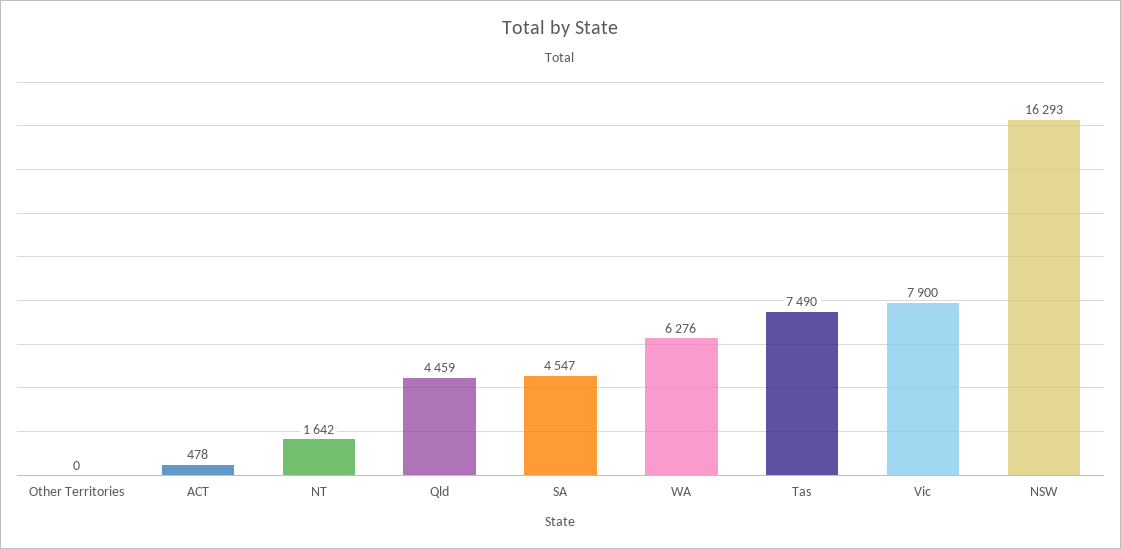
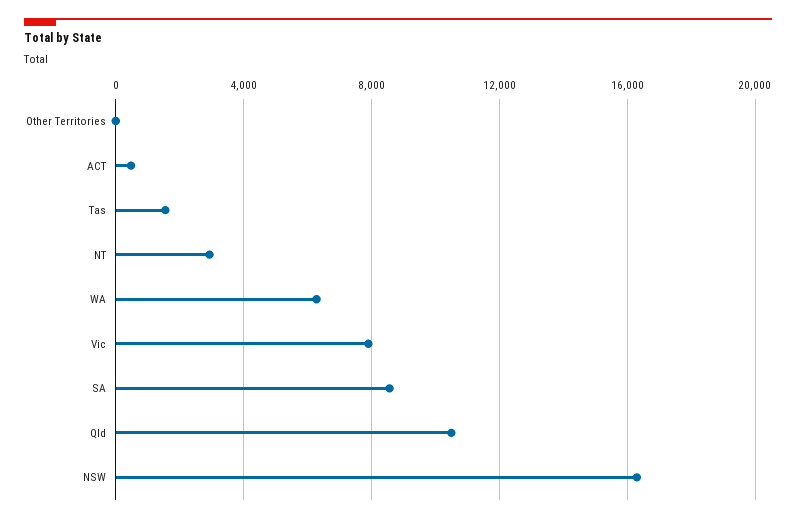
NT: 1642 -> 3000
Qld: 4459 -> 10500
SA: 4547 -> 8500
Tas: 7490 -> 1500

